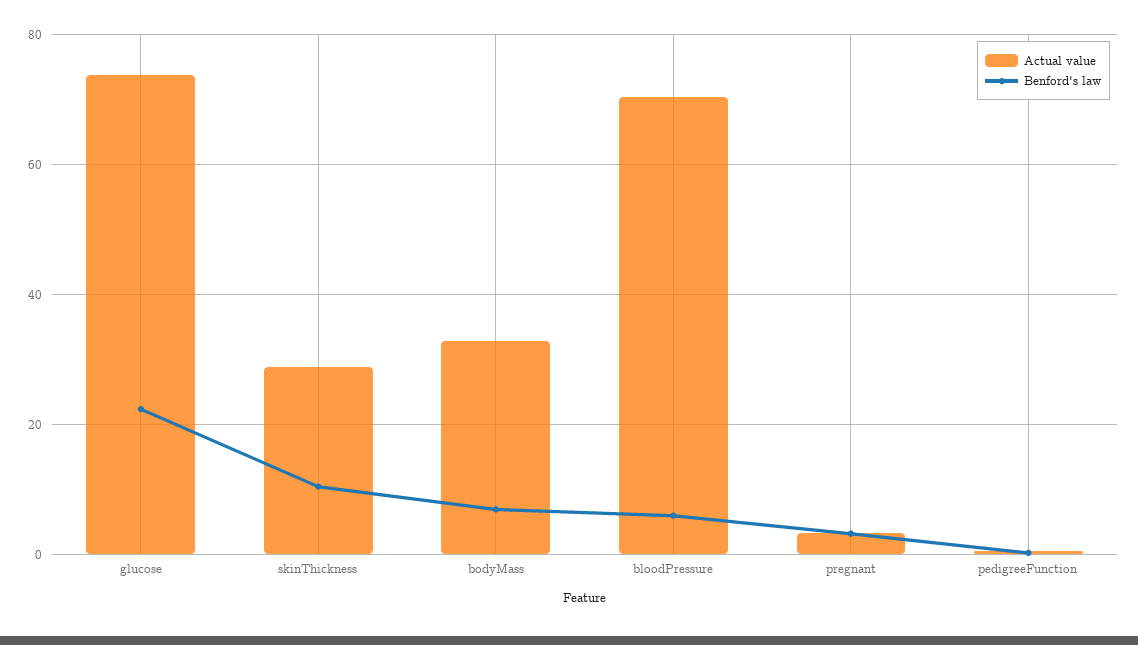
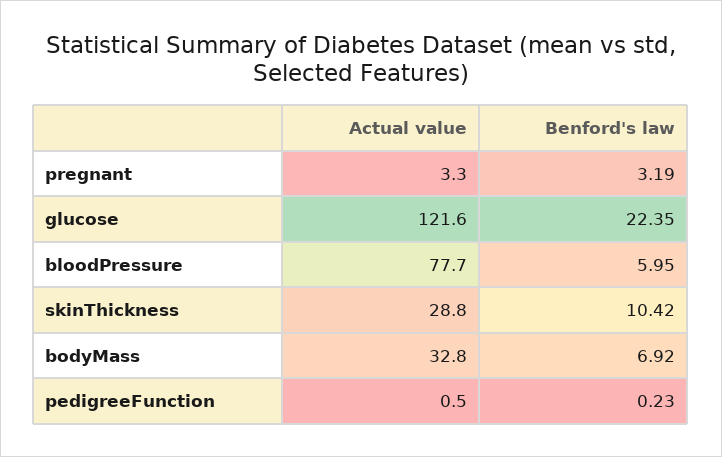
Actual value, glucose: 74 -> 121.6
Actual value, bloodPressure: 70 -> 77.7

